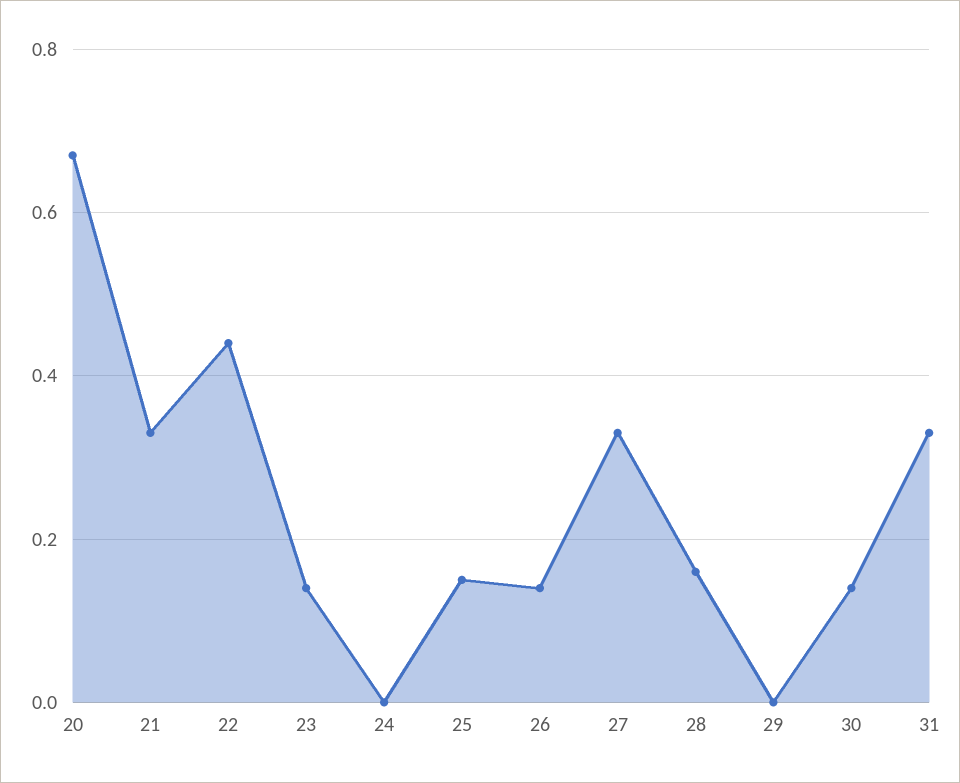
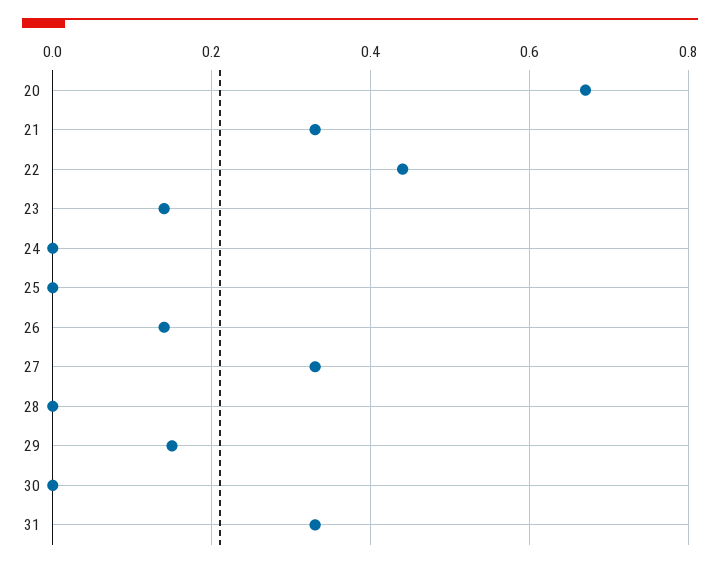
25: 0.15 -> 0
28: 0.15 -> 0
29: 0 -> 0.15
30: 0.15 -> 0

